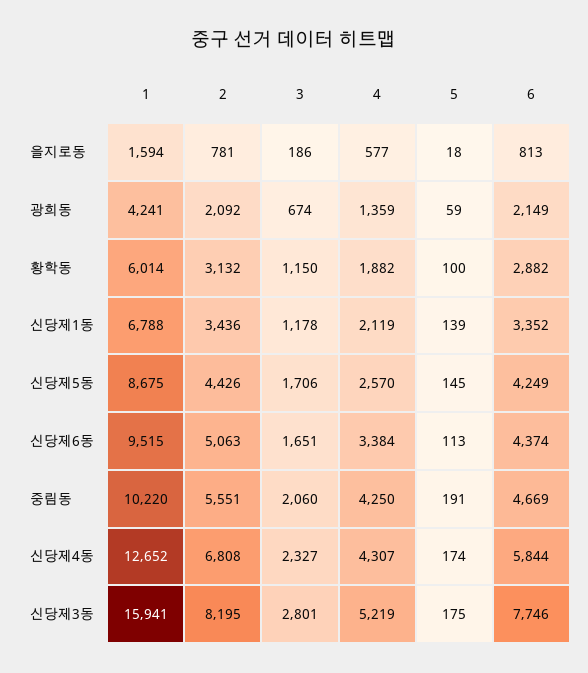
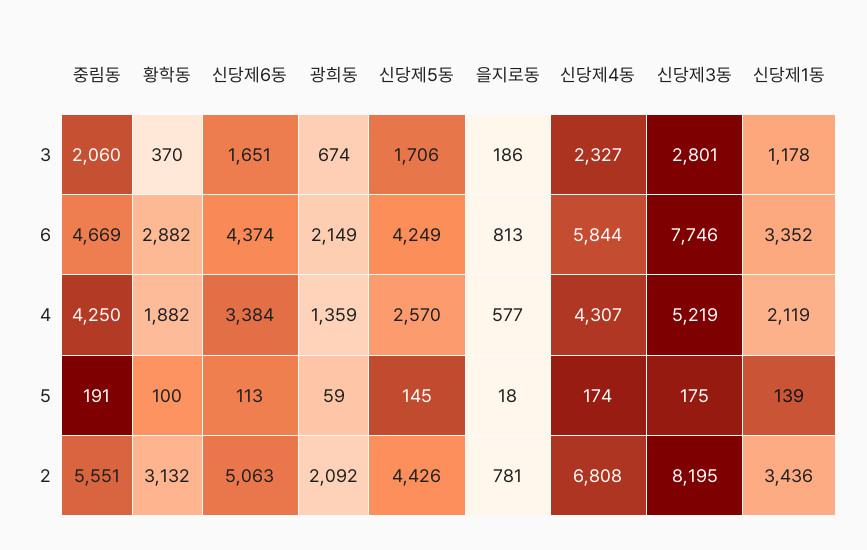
1, 을지로동: 1594 -> none
1, 광희동: 4241 -> none
1, 황학동: 6014 -> none
3, 황학동: 1150 -> 370
1, 신당제1동: 6788 -> none
1, 신당제5동: 8675 -> none
1, 신당제6동: 9515 -> none
1, 중림동: 10220 -> none
1, 신당제4동: 12652 -> none
1, 신당제3동: 15941 -> none

